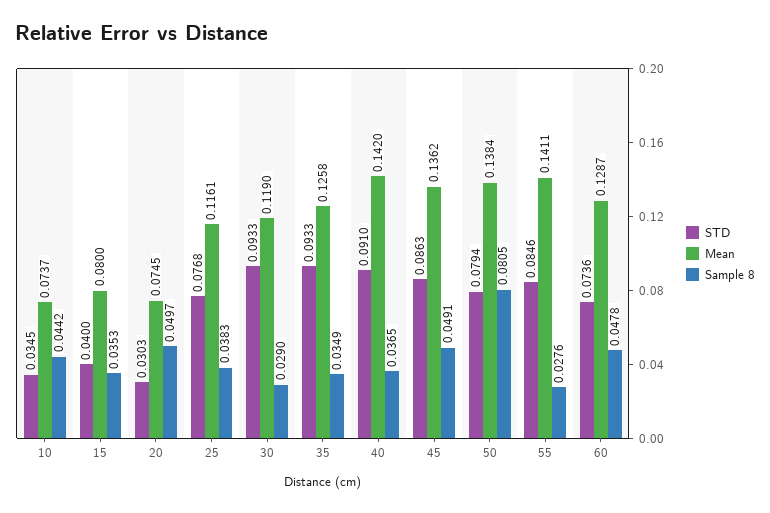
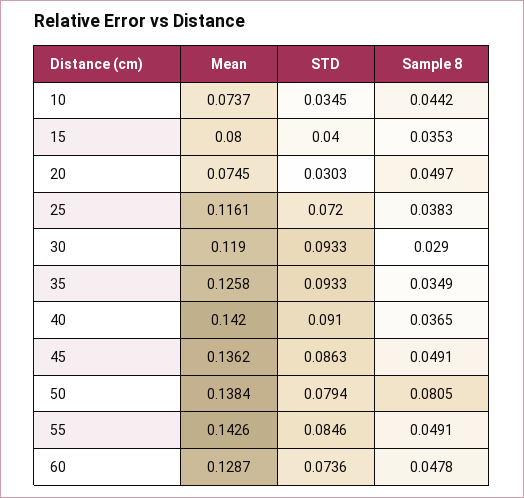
STD, 25: 0.0768 -> 0.072
Mean, 55: 0.1411 -> 0.1426
Sample 8, 55: 0.0276 -> 0.0491

